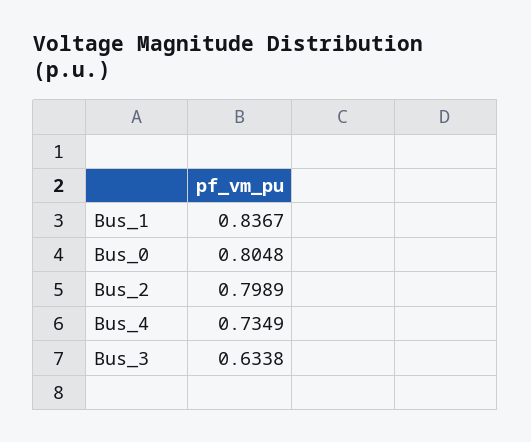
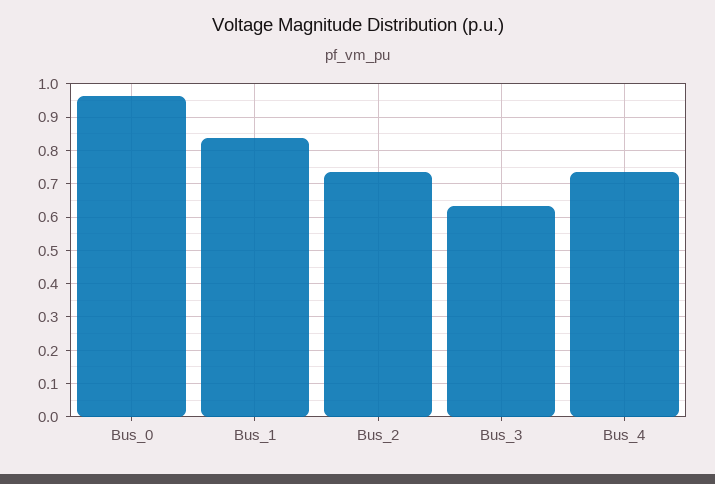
Bus_0: 0.8048 -> 0.96
Bus_2: 0.7989 -> 0.74

